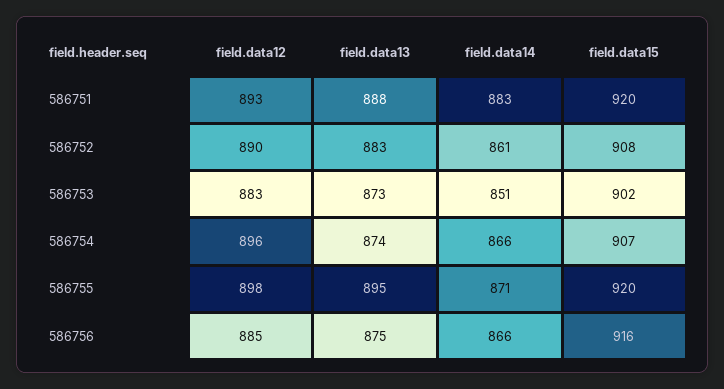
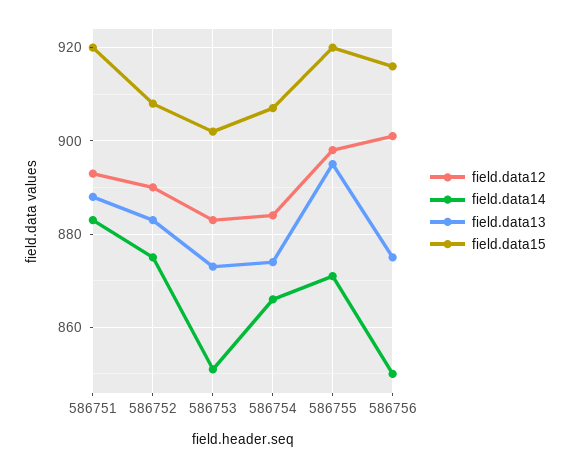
field.data14, 586752: 861 -> 875
field.data12, 586754: 896 -> 885
field.data12, 586756: 885 -> 900
field.data14, 586756: 866 -> 850

